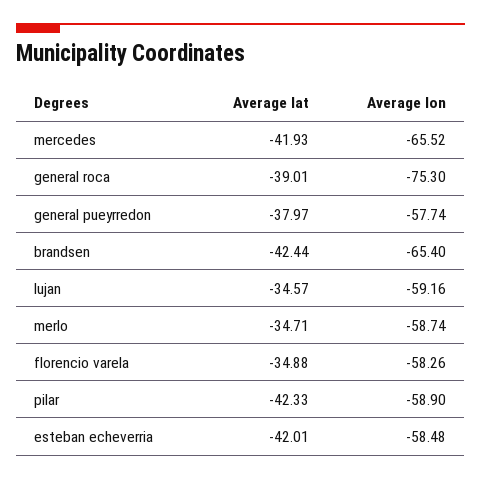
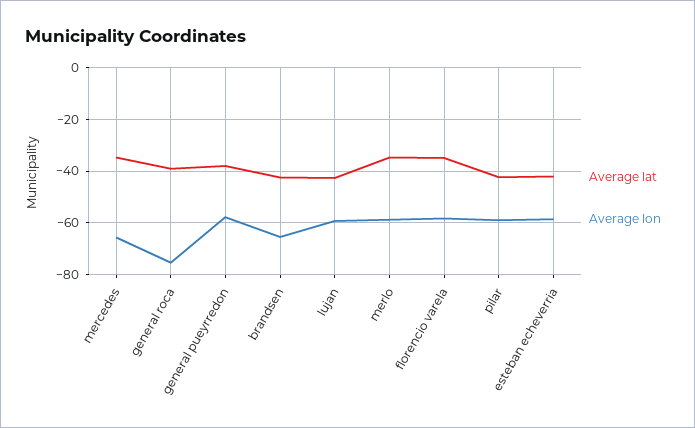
Average lat, mercedes: -41.93 -> -35
Average lat, lujan: -34.57 -> -42.5

